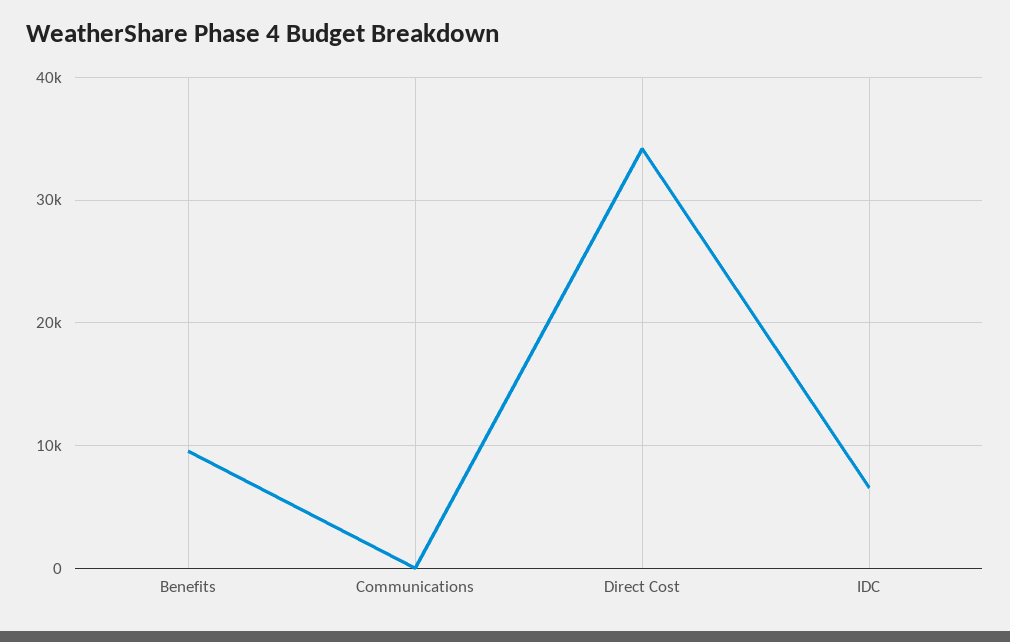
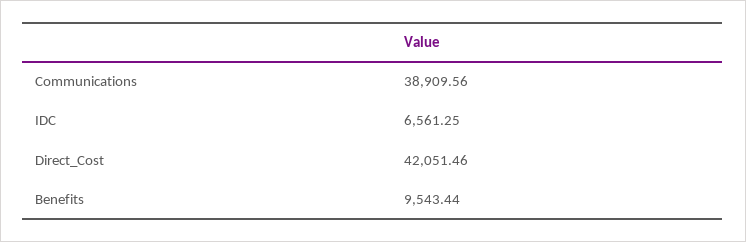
Communications: 0 -> 38909.56
Direct Cost: 34000 -> 42051.46

